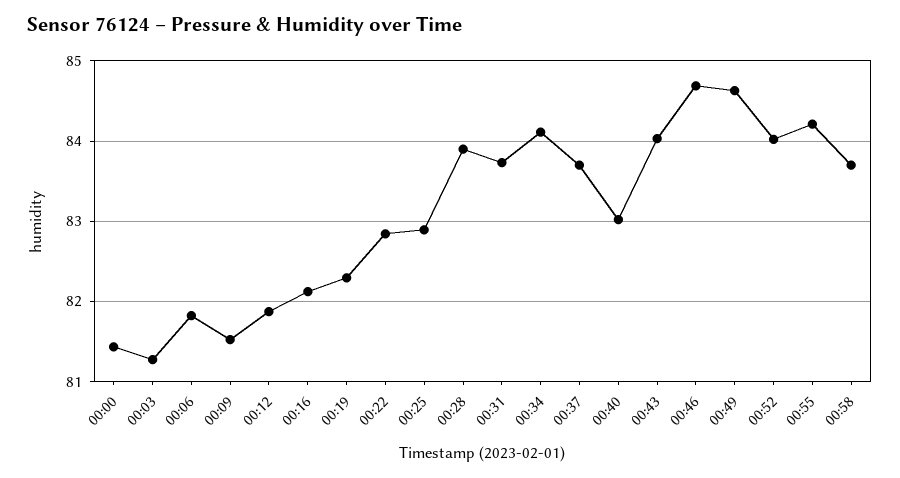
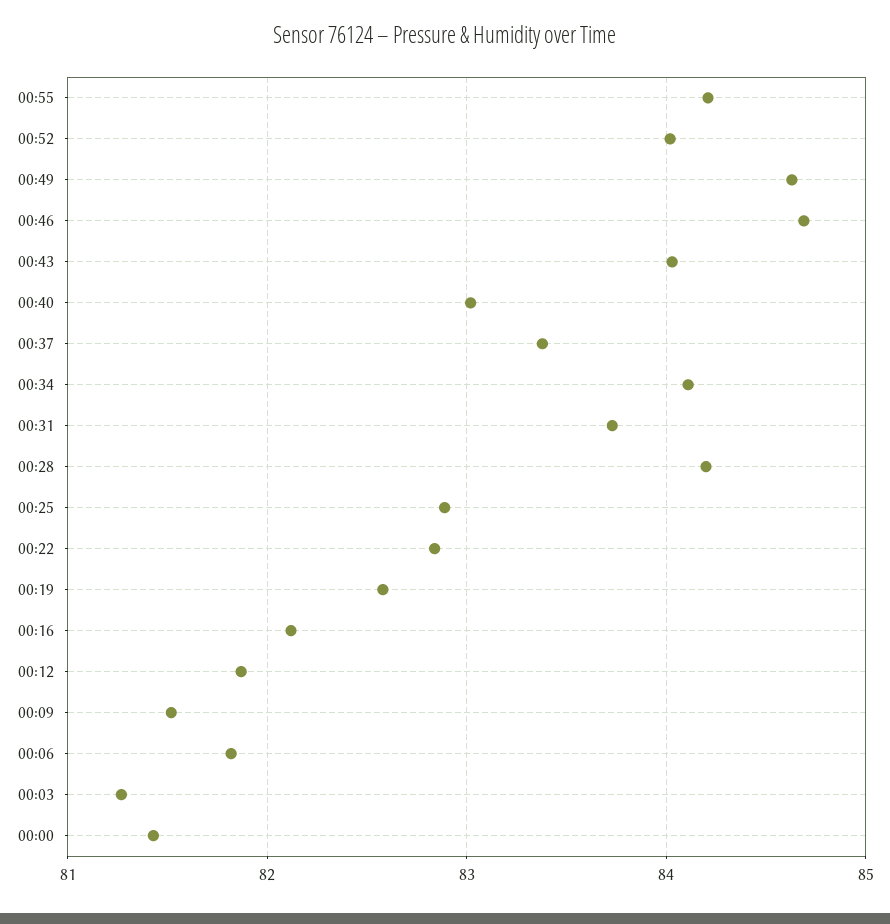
00:19: 82.3 -> 82.6
00:28: 83.9 -> 84.2
00:37: 83.7 -> 83.4
00:58: 83.7 -> none

